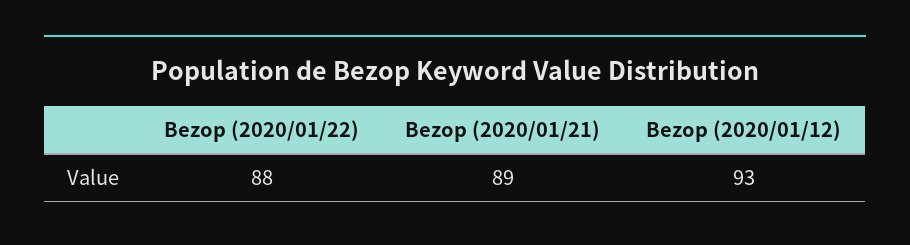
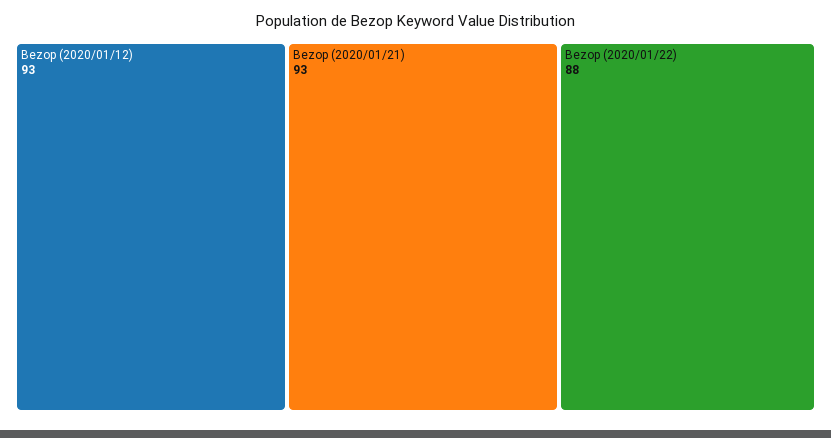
Bezop (2020/01/21): 89 -> 93

